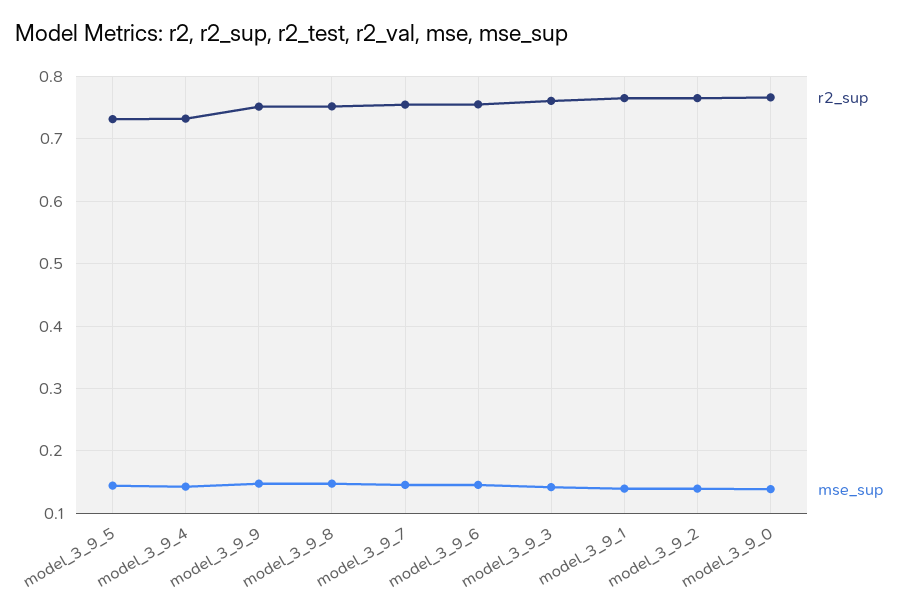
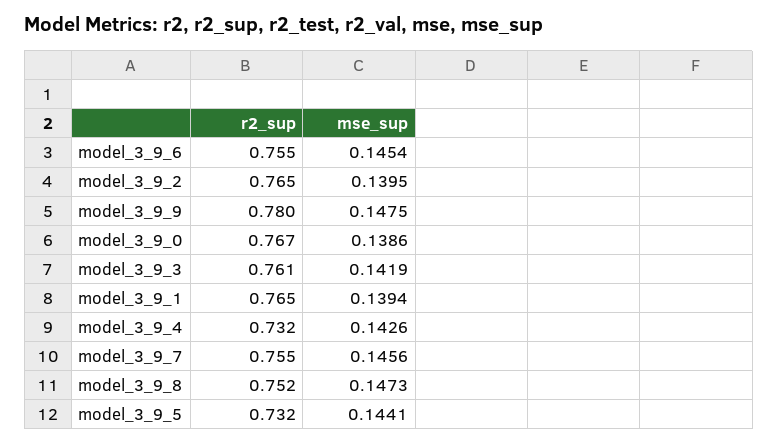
r2_sup, model_3_9_9: 0.75 -> 0.78

